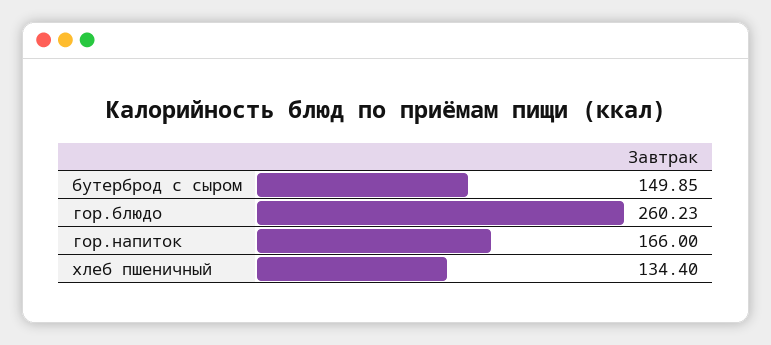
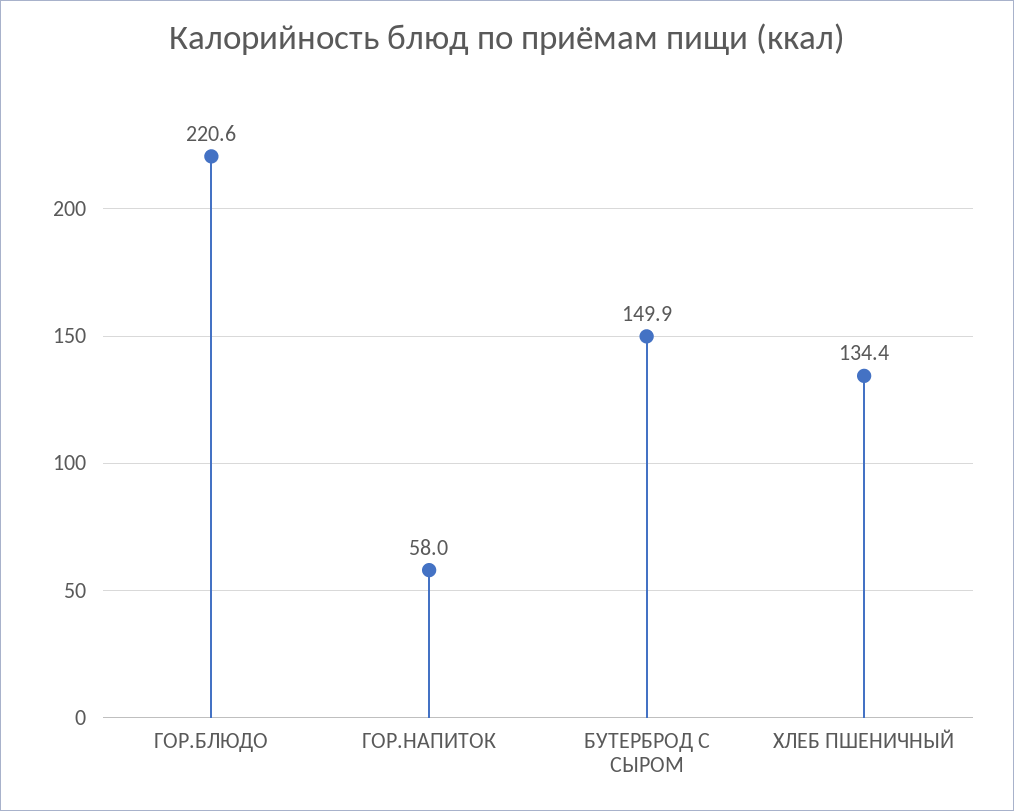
гор.блюдо: 260.23 -> 220.6
гор.напиток: 166 -> 58

